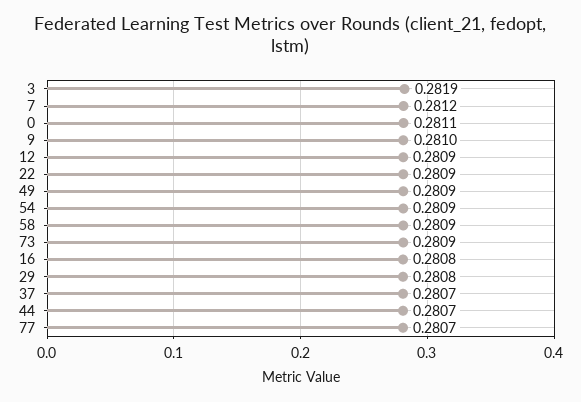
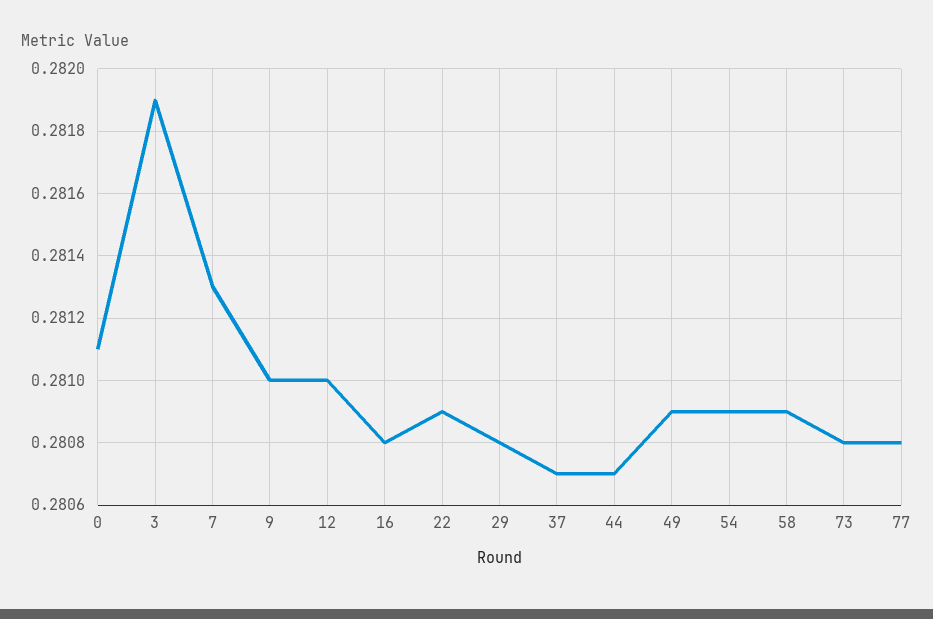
7: 0.2812 -> 0.2813
12: 0.2809 -> 0.281
73: 0.2809 -> 0.2808
77: 0.2807 -> 0.2808

